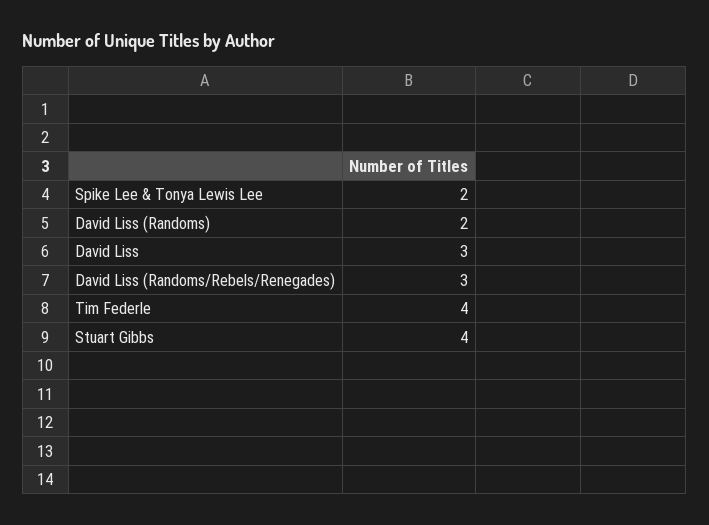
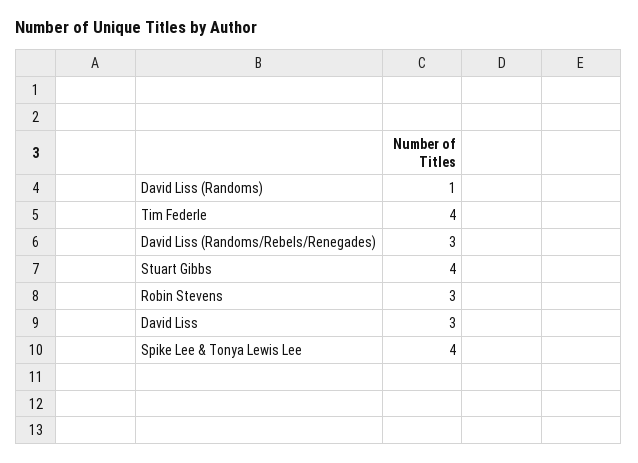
Spike Lee & Tonya Lewis Lee: 2 -> 4
David Liss (Randoms): 2 -> 1
Robin Stevens: none -> 3

